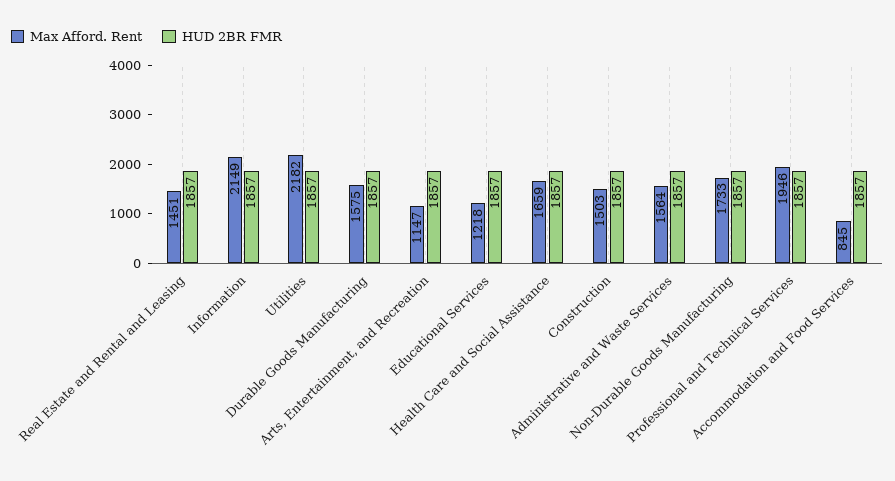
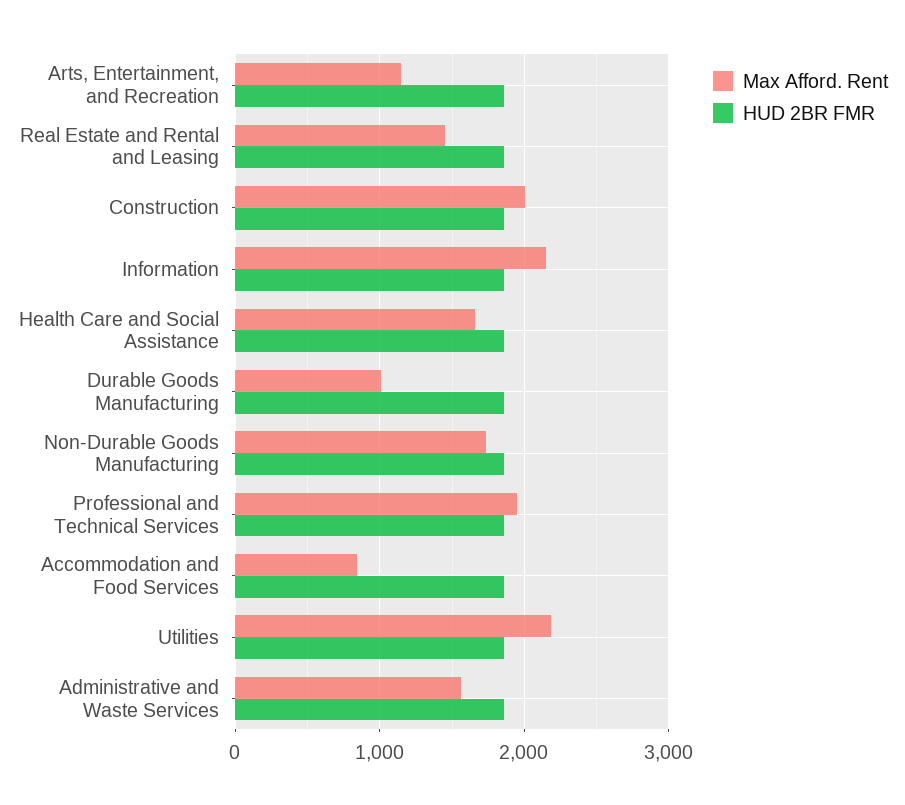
Max Afford. Rent, Durable Goods Manufacturing: 1575 -> 1000
Max Afford. Rent, Educational Services: 1218 -> none
HUD 2BR FMR, Educational Services: 1857 -> none
Max Afford. Rent, Construction: 1503 -> 2000

